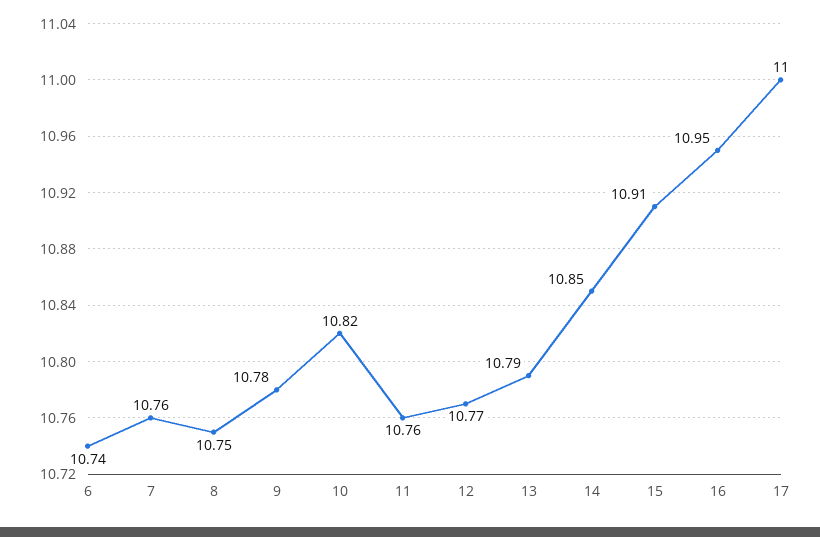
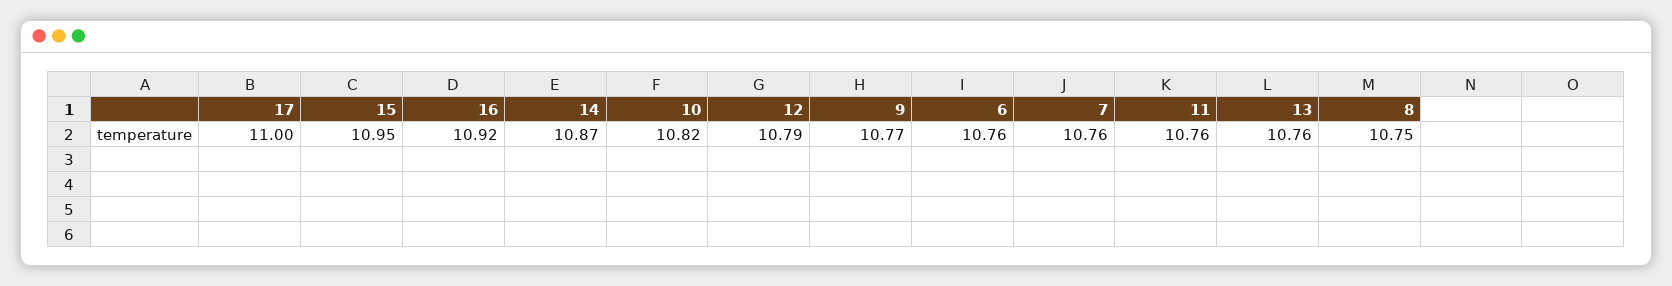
6: 10.74 -> 10.76
9: 10.78 -> 10.77
12: 10.77 -> 10.79
13: 10.79 -> 10.76
14: 10.85 -> 10.87
15: 10.91 -> 10.95
16: 10.95 -> 10.92

